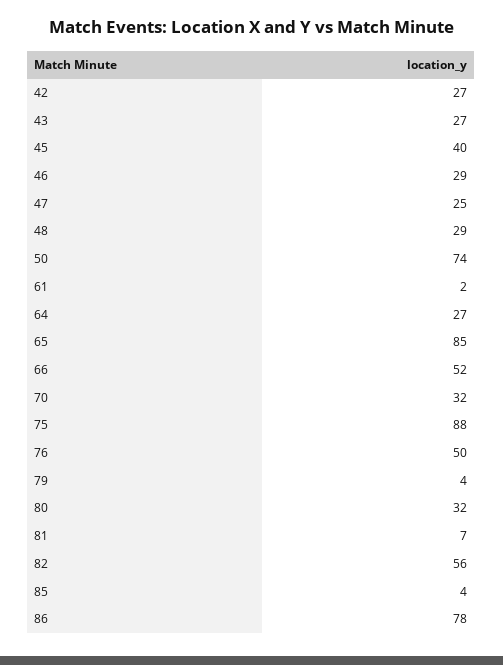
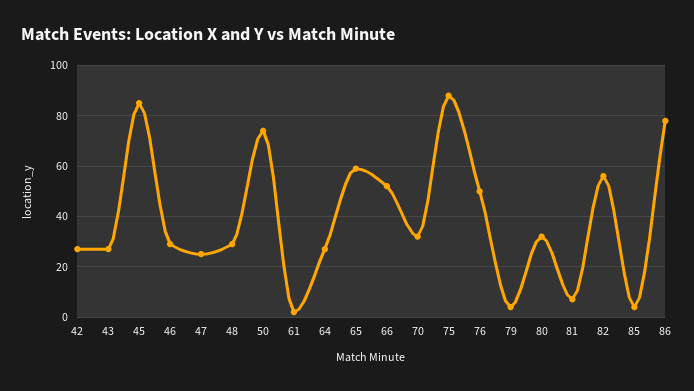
45: 40 -> 85
65: 85 -> 60

